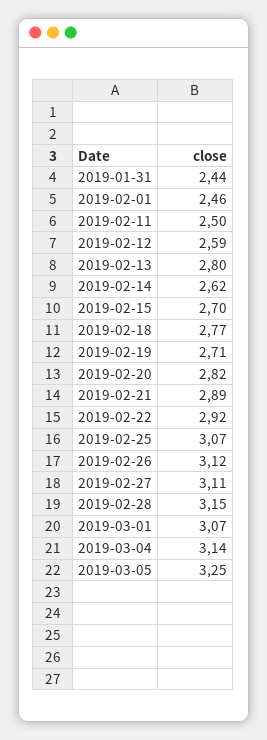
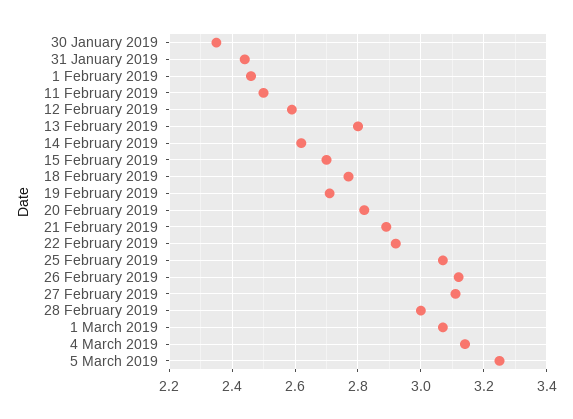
2019-02-28: 3.15 -> 3
30 January 2019: none -> 2.35

